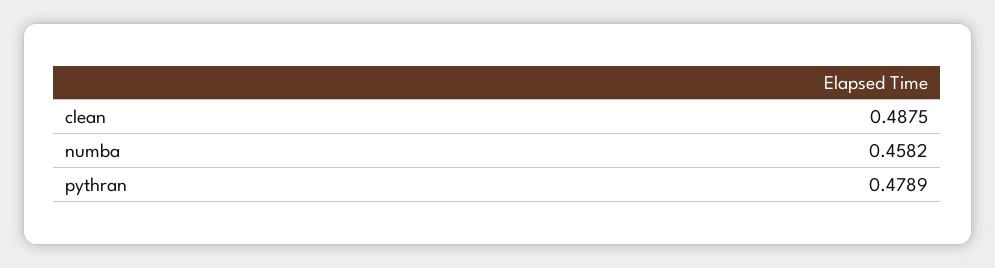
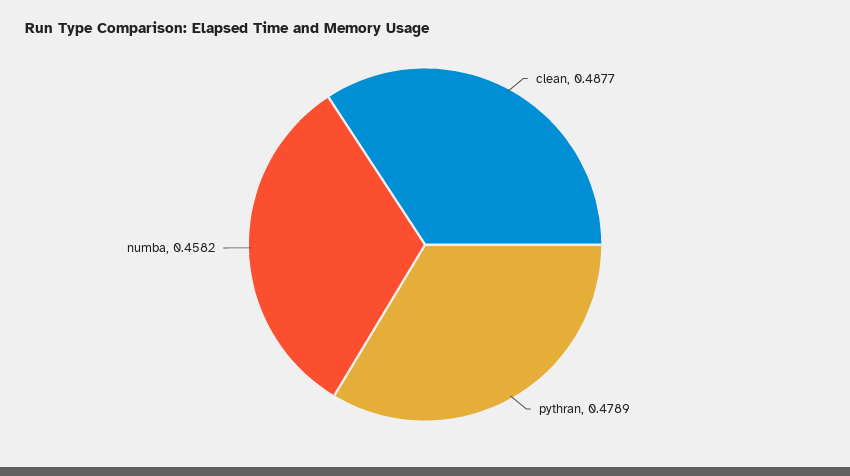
clean: 0.4875 -> 0.4877

